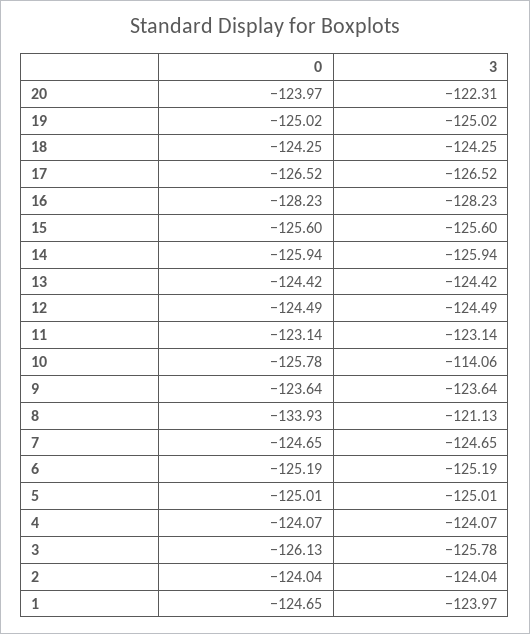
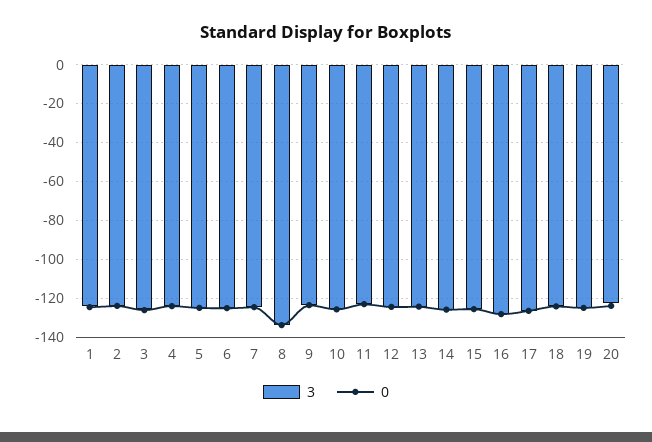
3, 10: -114.06 -> -125
3, 8: -121.13 -> -135

